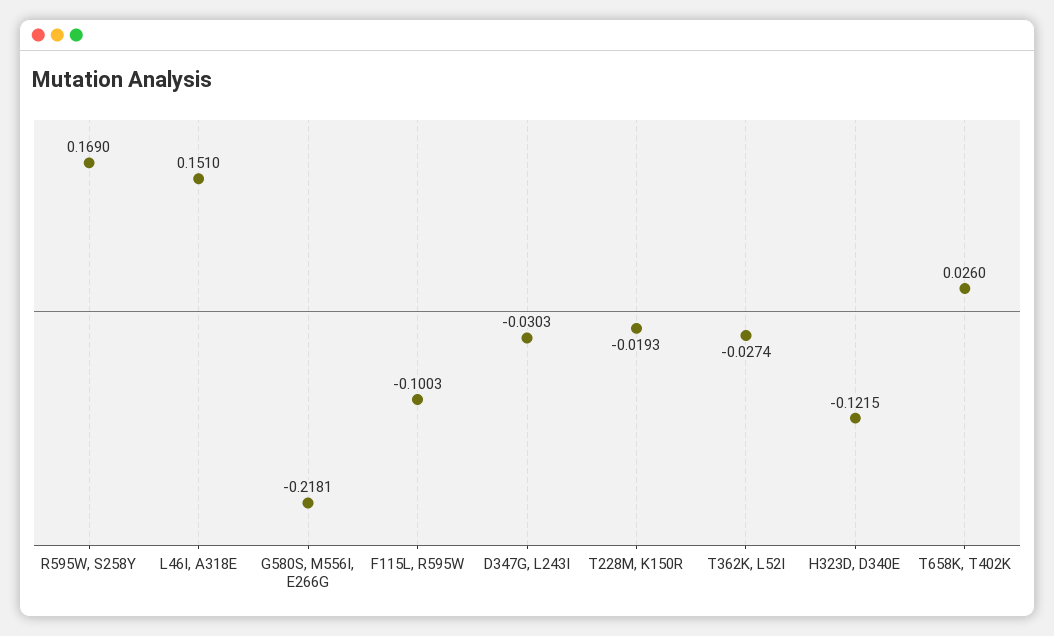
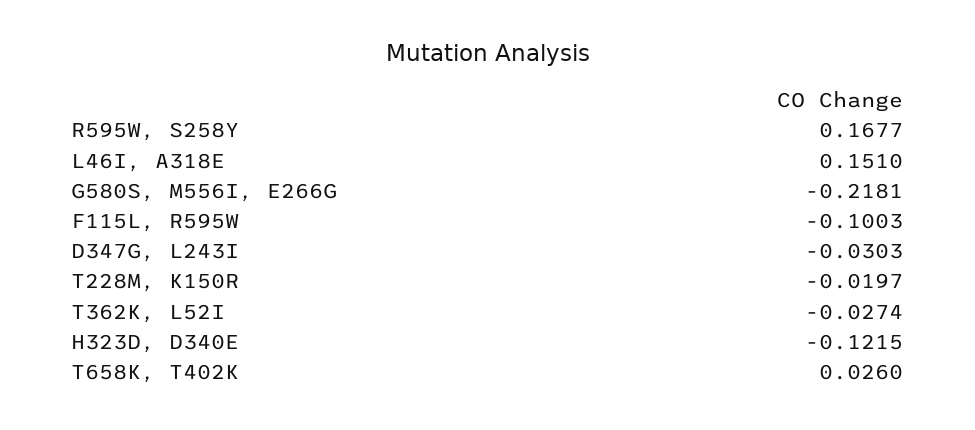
R595W, S258Y: 0.169 -> 0.1677
T228M, K150R: -0.0193 -> -0.0197

